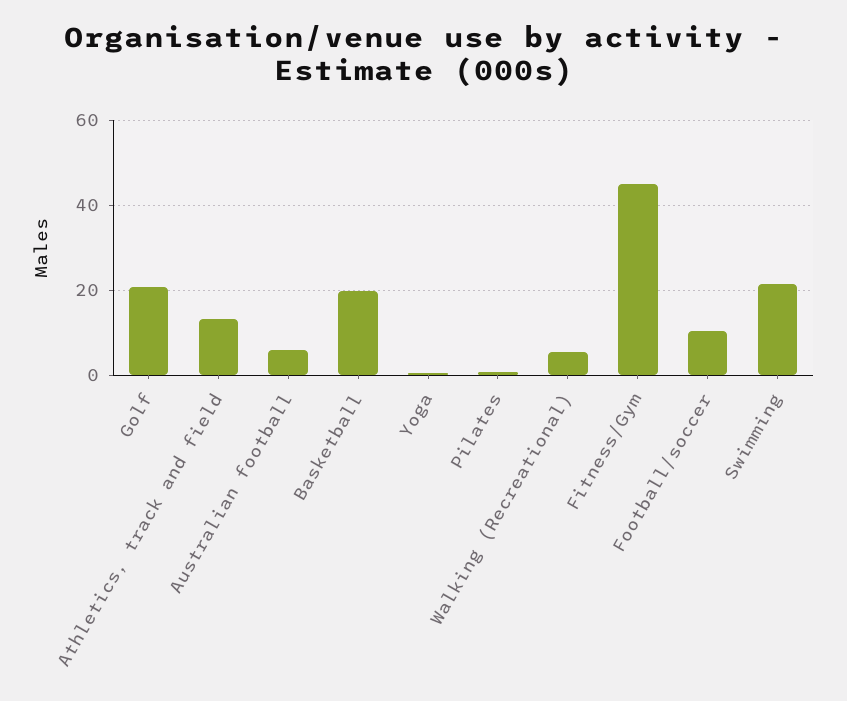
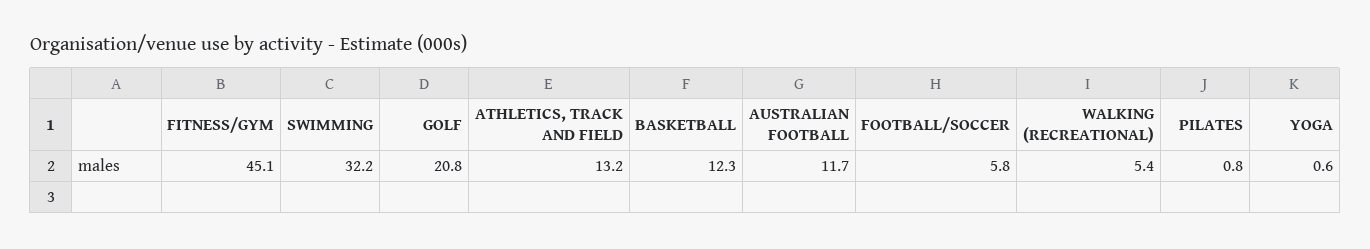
Australian football: 6 -> 11.7
Basketball: 20 -> 12.3
Football/soccer: 10 -> 5.8
Swimming: 22 -> 32.2

